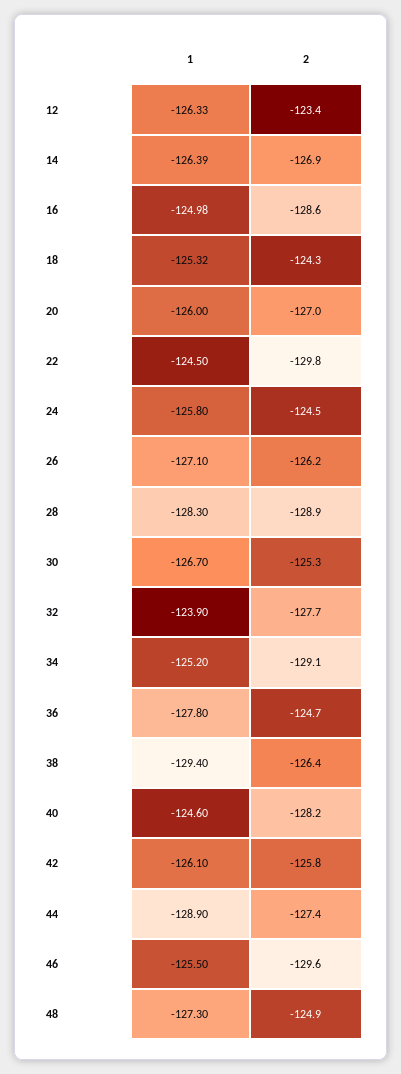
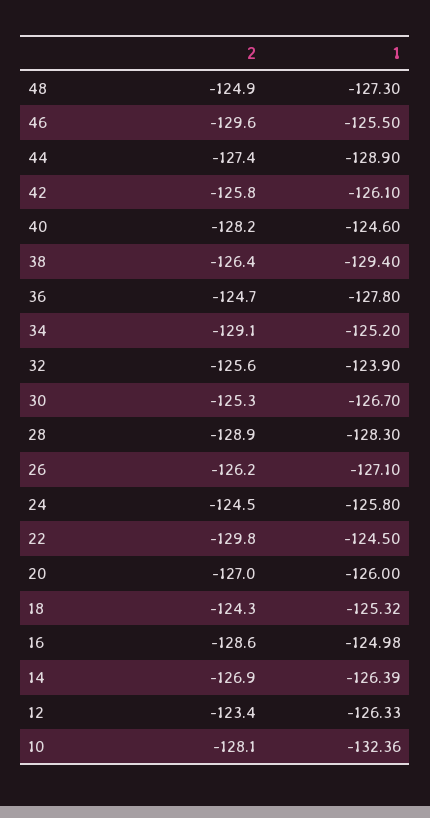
2, 32: -127.7 -> -125.6
2, 10: none -> -128.1
1, 10: none -> -132.36

